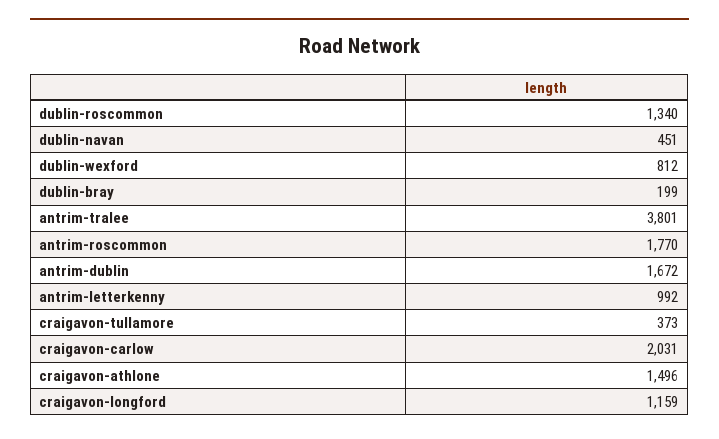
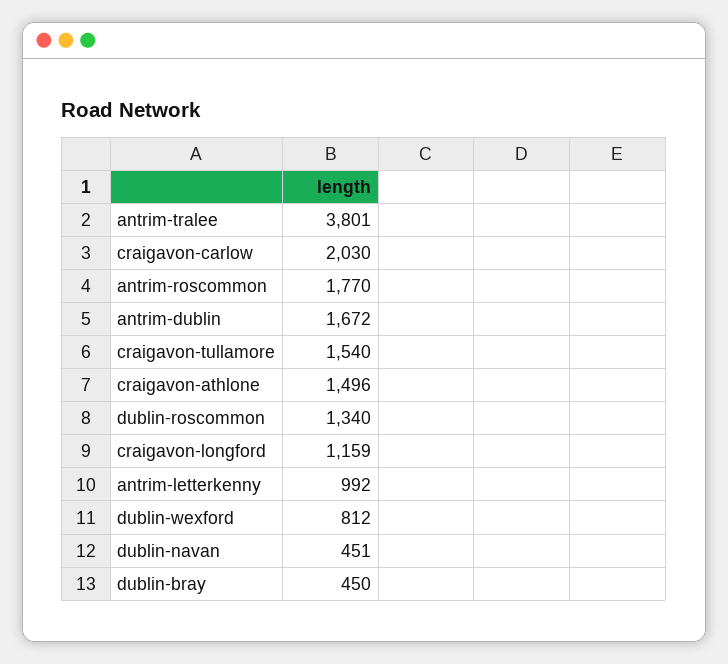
dublin-bray: 199 -> 450
craigavon-tullamore: 373 -> 1540
craigavon-carlow: 2031 -> 2030

